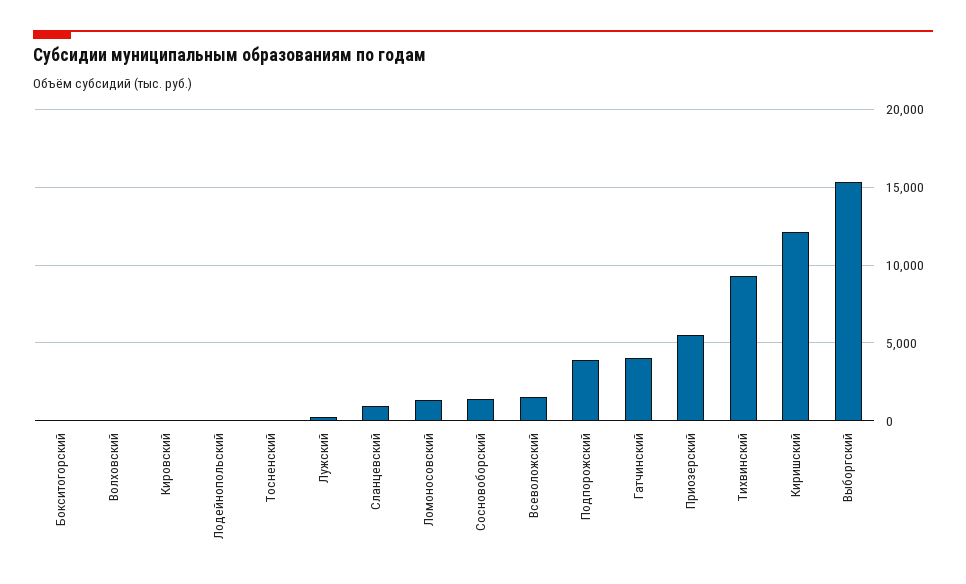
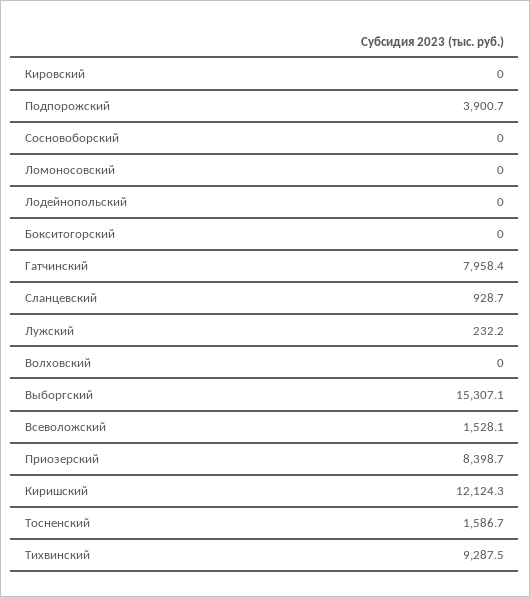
Тосненский: 0 -> 1586.7
Ломоносовский: 1500 -> 0
Сосновоборский: 1500 -> 0
Гатчинский: 4000 -> 7958.4
Приозерский: 5500 -> 8398.7

